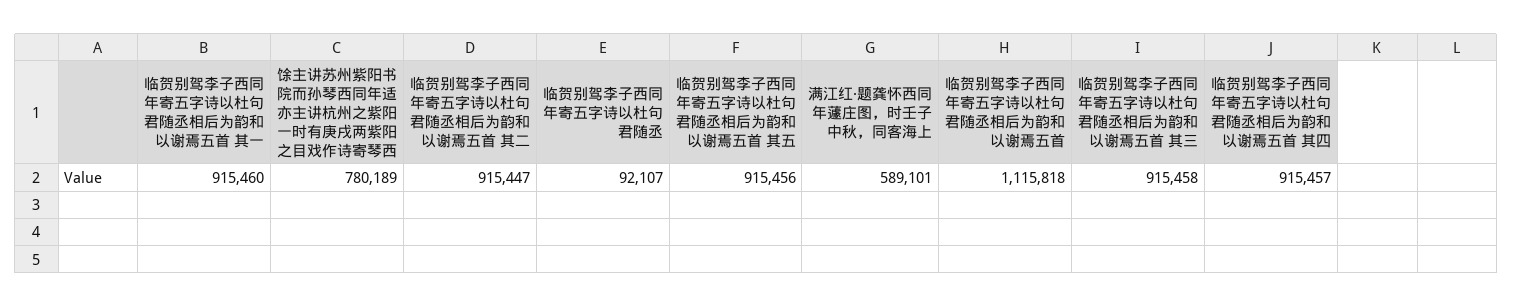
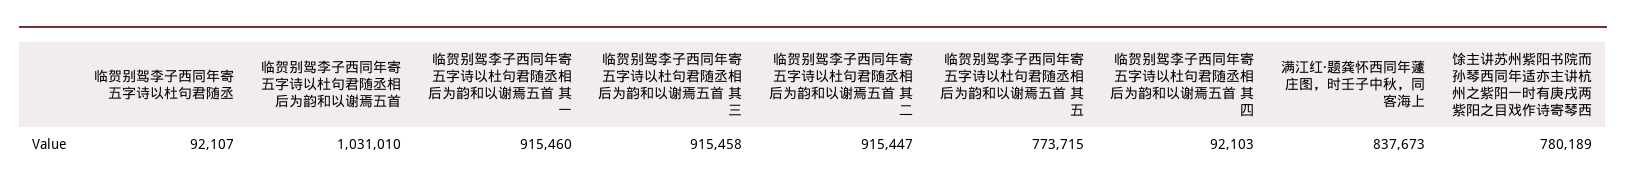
临贺别驾李子西同年寄五字诗以杜句君随丞相后为韵和以谢焉五首 其五: 915456 -> 773715
满江红·题龚怀西同年蘧庄图，时壬子中秋，同客海上: 589101 -> 837673
临贺别驾李子西同年寄五字诗以杜句君随丞相后为韵和以谢焉五首: 1115818 -> 1031010
临贺别驾李子西同年寄五字诗以杜句君随丞相后为韵和以谢焉五首 其四: 915457 -> 92103

